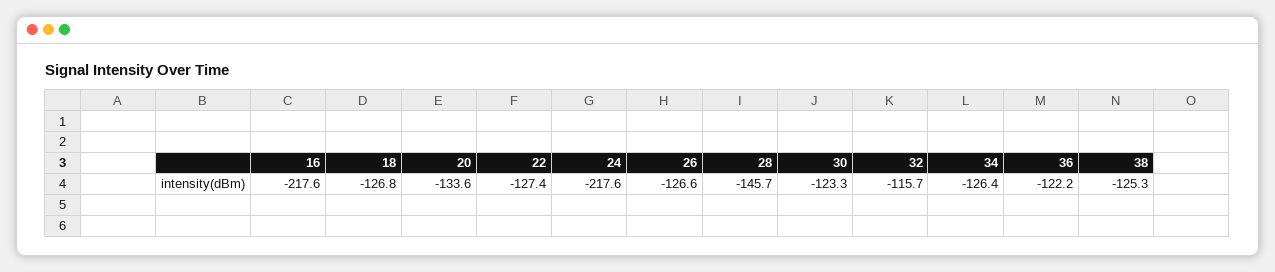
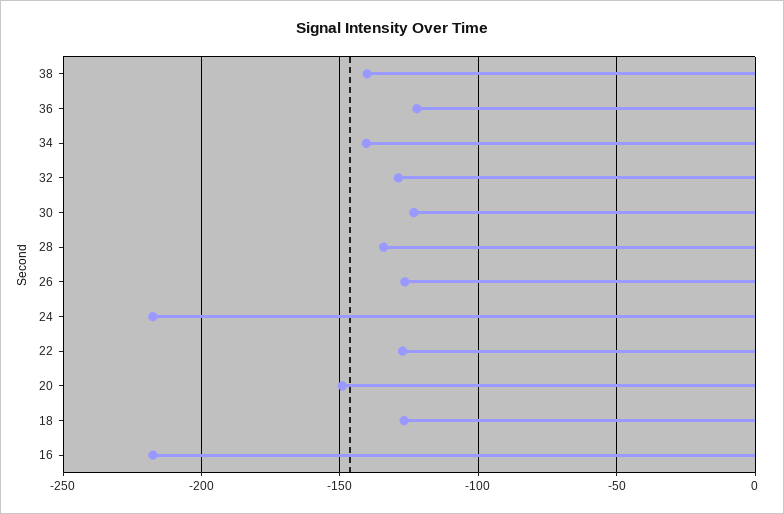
20: -133.6 -> -150
28: -145.7 -> -135
32: -115.7 -> -130
34: -126.4 -> -140
38: -125.3 -> -140

